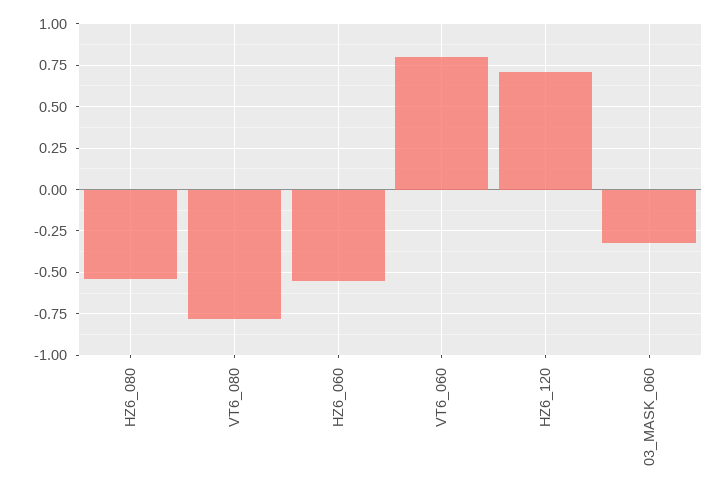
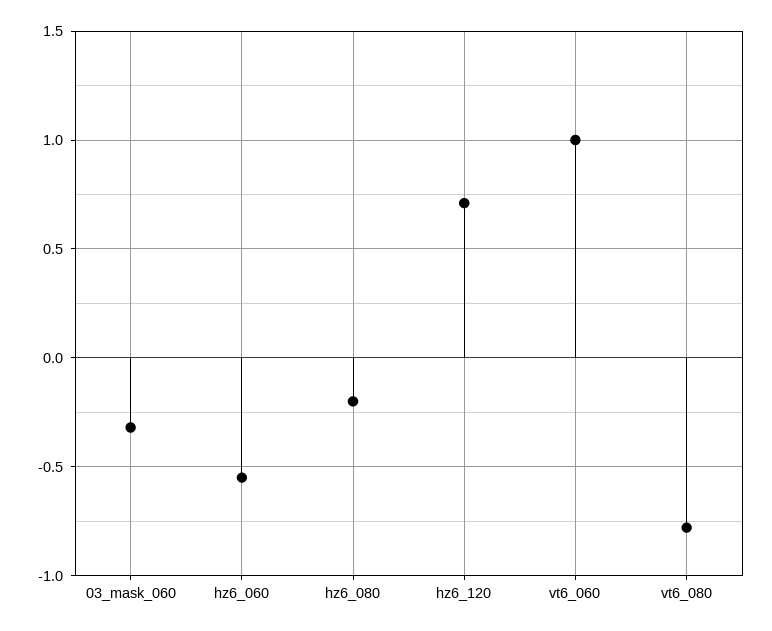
HZ6_080: -0.55 -> -0.2
VT6_060: 0.8 -> 1

